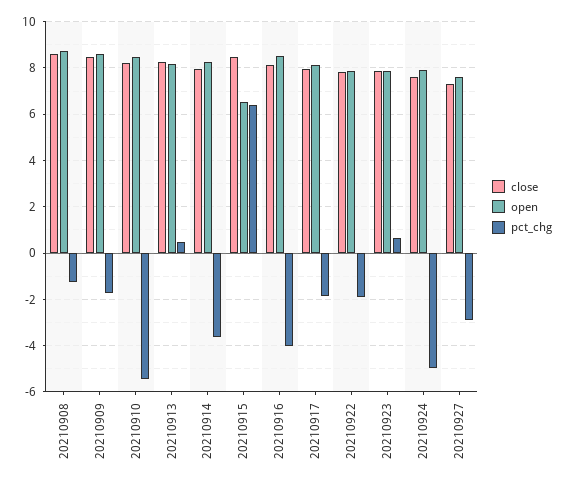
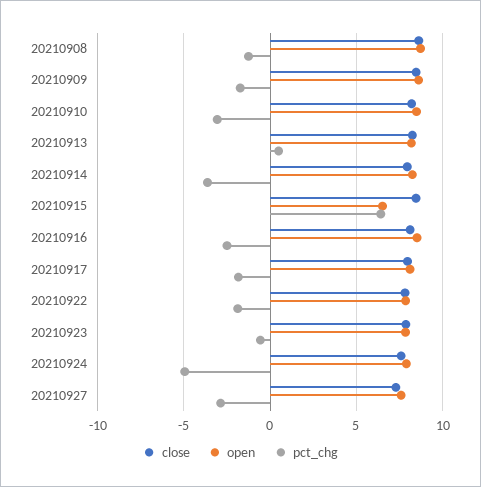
pct_chg, 20210910: -5.5 -> -3
pct_chg, 20210916: -4 -> -2.5
pct_chg, 20210923: 0.5 -> -0.5

